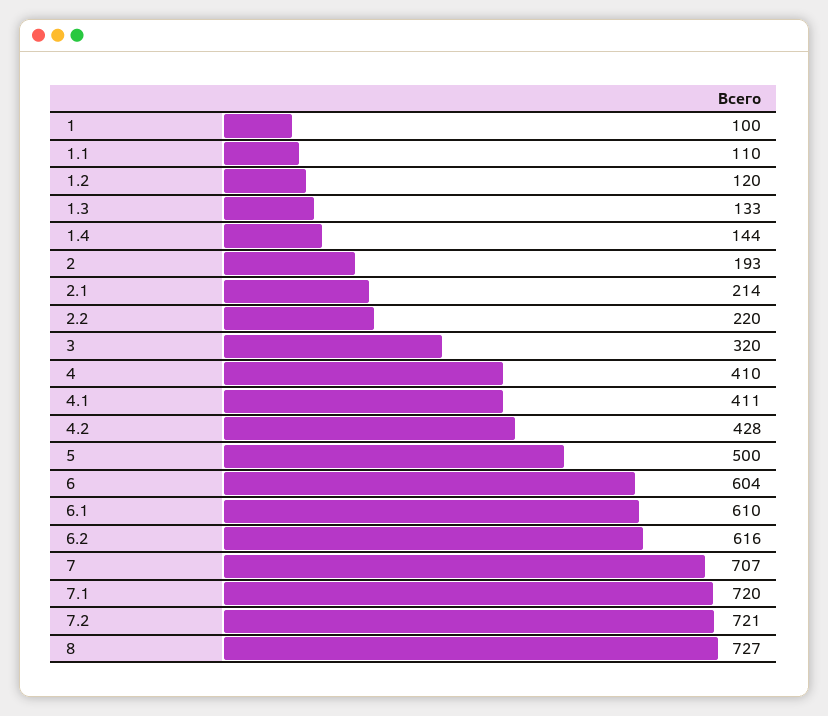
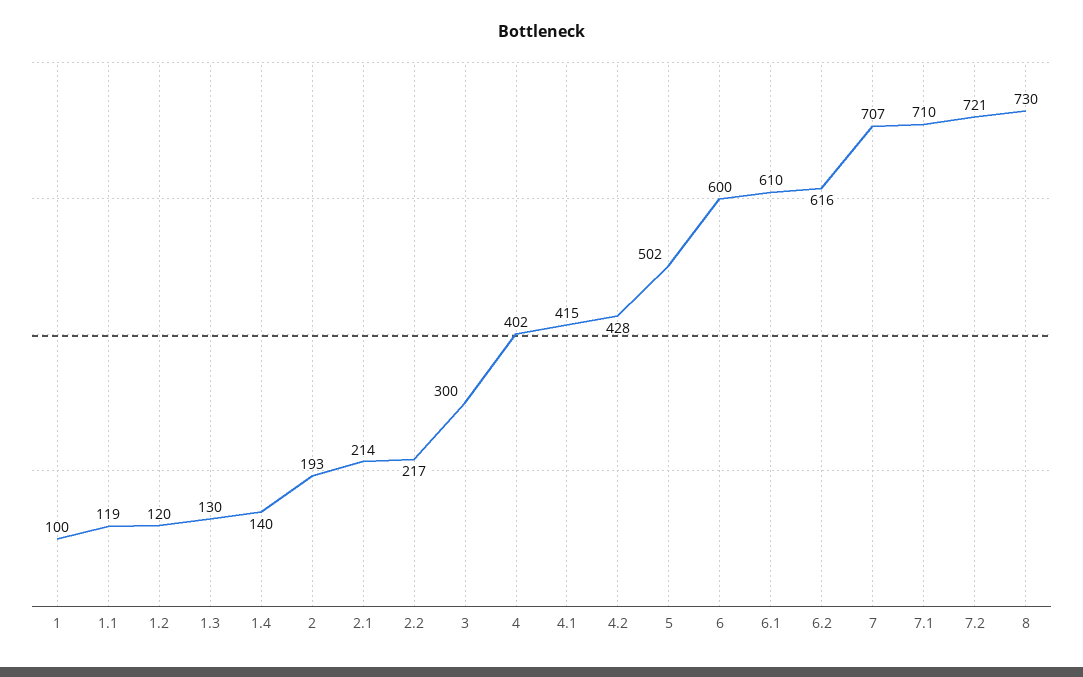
1.1: 110 -> 119
1.3: 133 -> 130
1.4: 144 -> 140
2.2: 220 -> 217
3: 320 -> 300
4: 410 -> 402
4.1: 411 -> 415
5: 500 -> 502
6: 604 -> 600
7.1: 720 -> 710
8: 727 -> 730

